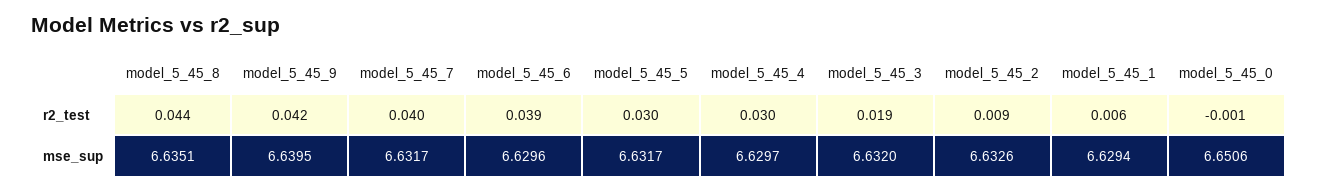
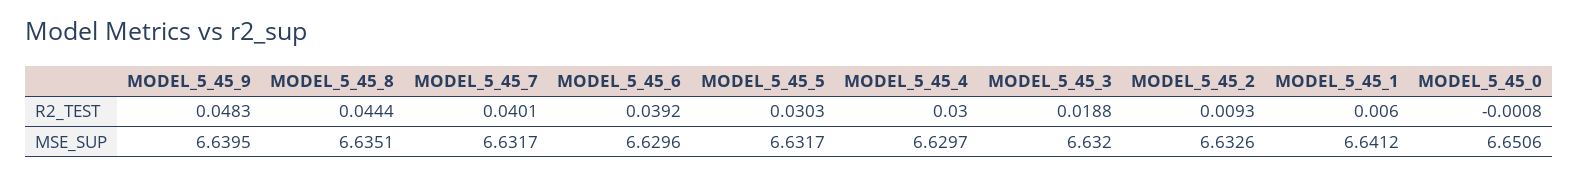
model_5_45_9, r2_test: 0.042 -> 0.0483
model_5_45_1, mse_sup: 6.6294 -> 6.6412

